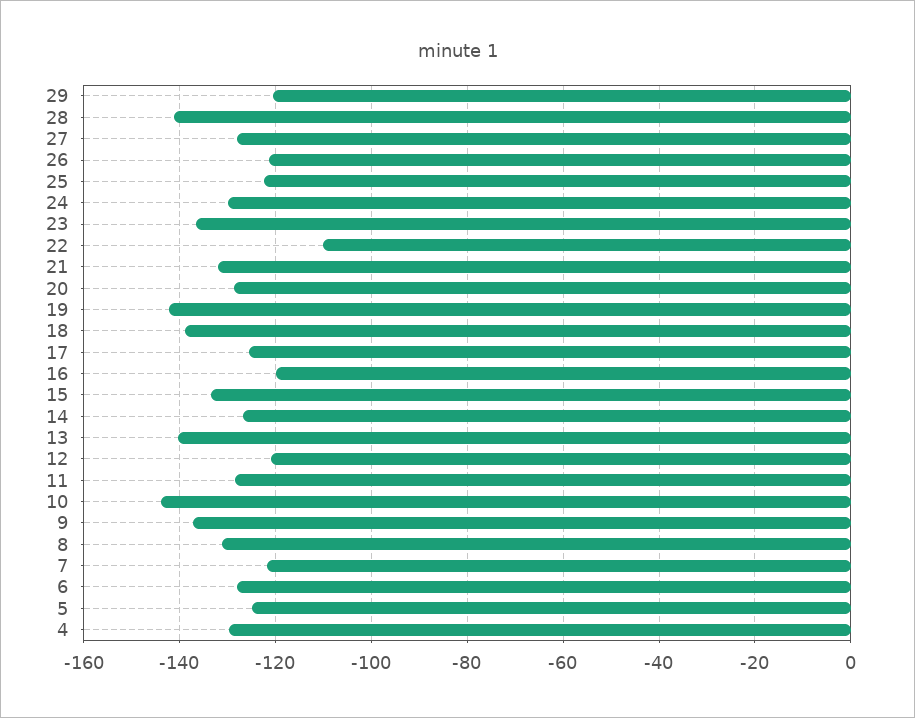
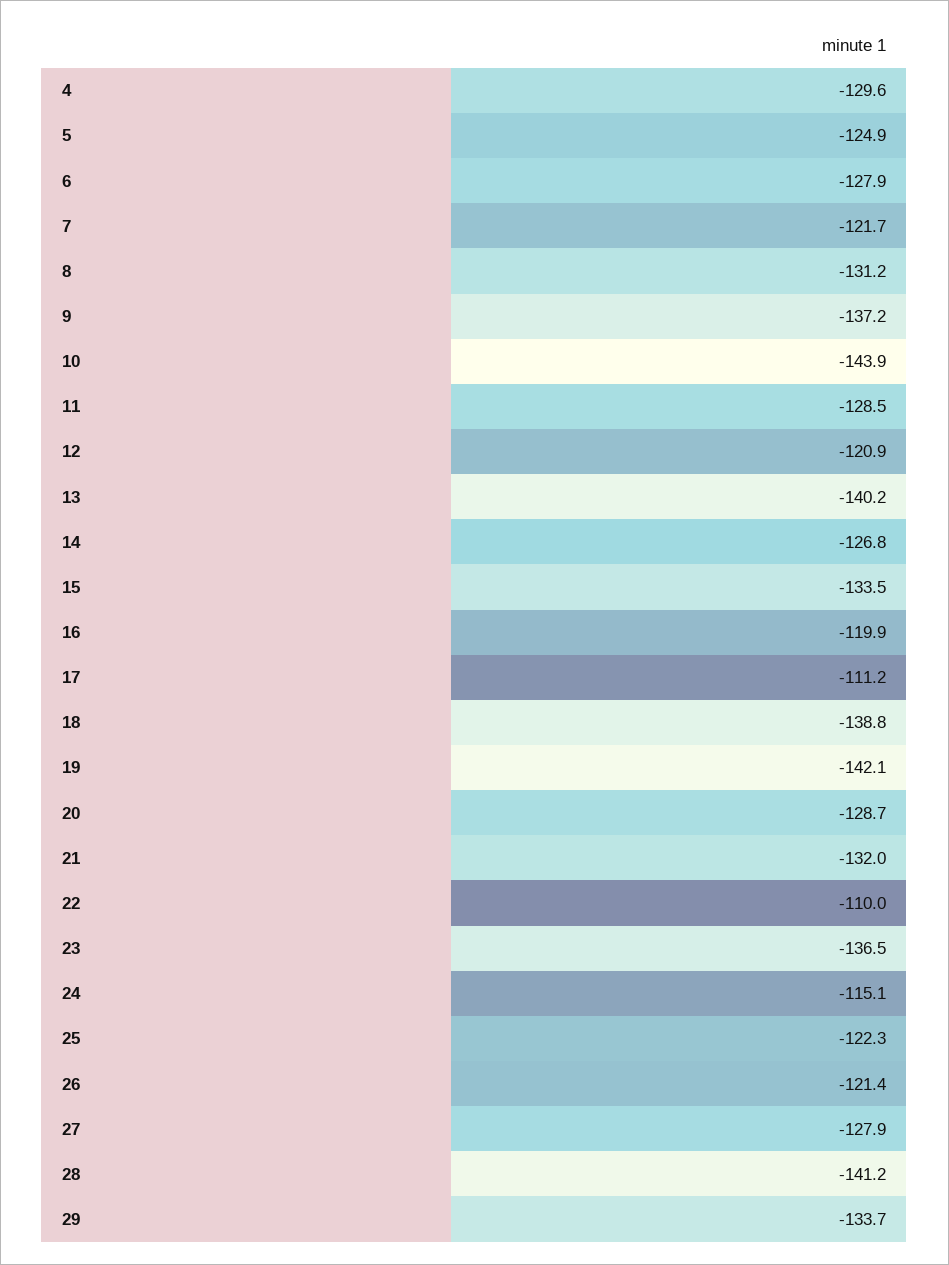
29: -120 -> -133.7
24: -130 -> -115.1
17: -126 -> -111.2

